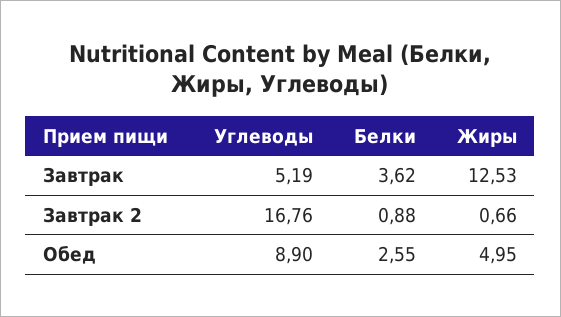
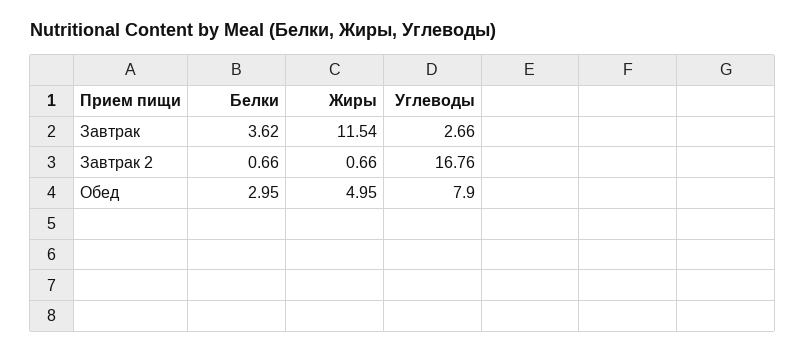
Углеводы, Завтрак: 5.19 -> 2.66
Жиры, Завтрак: 12.53 -> 11.54
Белки, Завтрак 2: 0.88 -> 0.66
Углеводы, Обед: 8.9 -> 7.9
Белки, Обед: 2.55 -> 2.95

